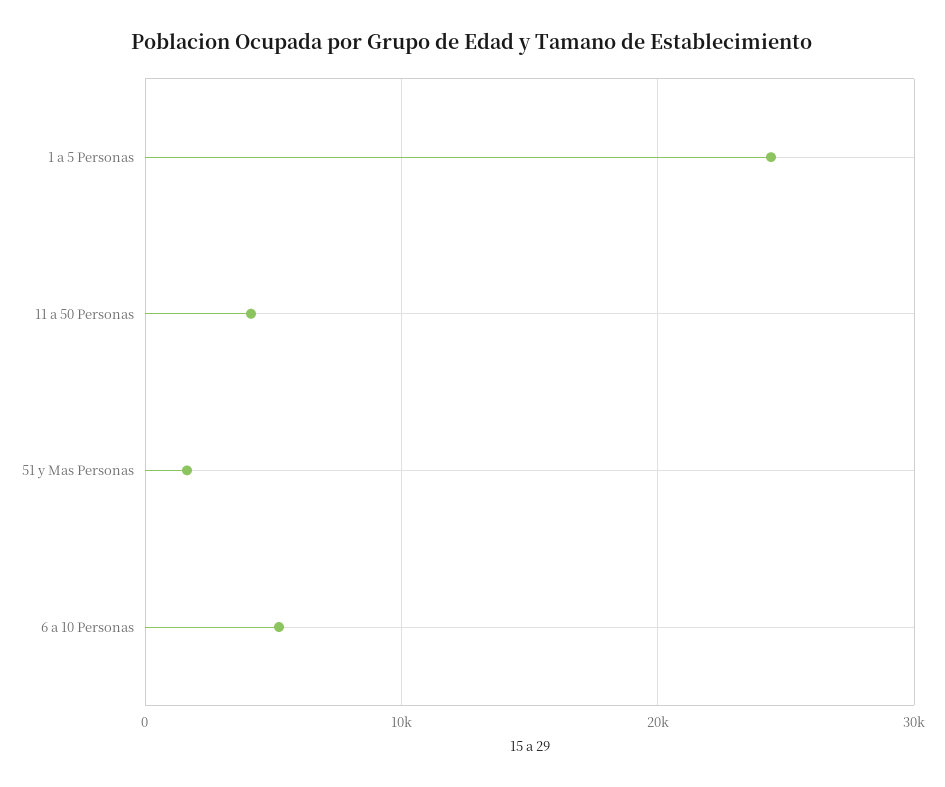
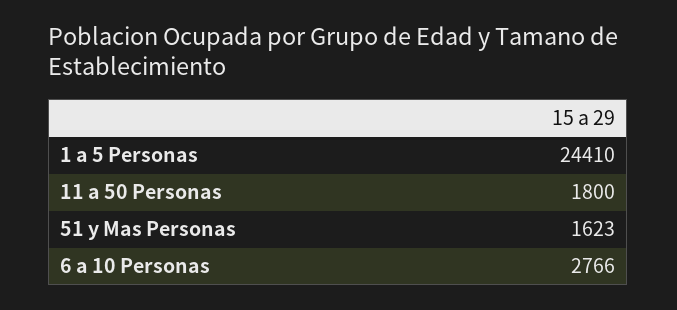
11 a 50 Personas: 4000 -> 1800
6 a 10 Personas: 5000 -> 2766

